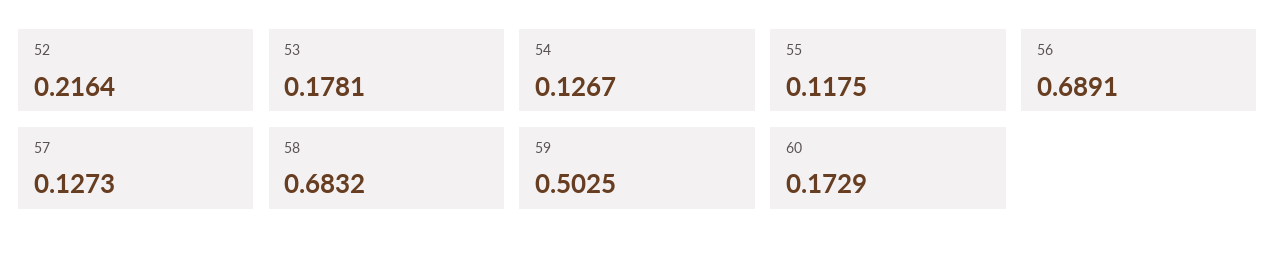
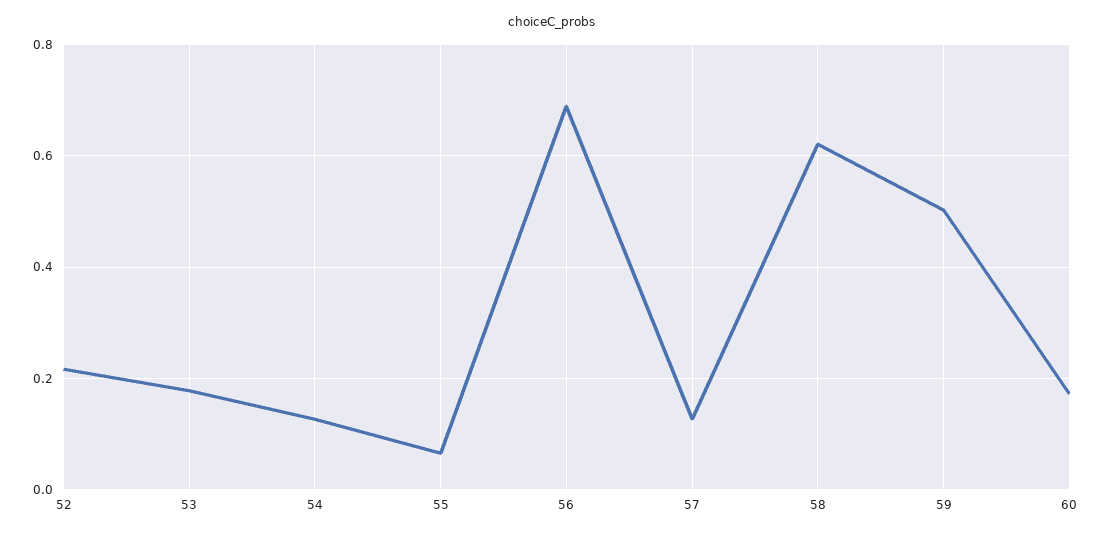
55: 0.1175 -> 0.06
58: 0.6832 -> 0.62

